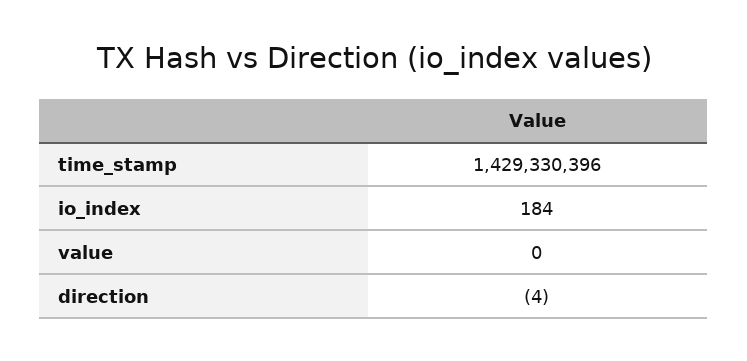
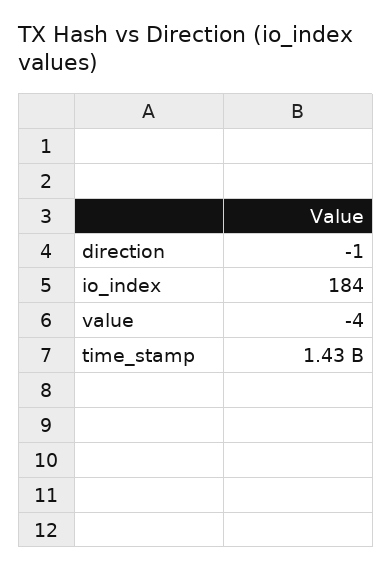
value: 0 -> -4
direction: -4 -> -1

